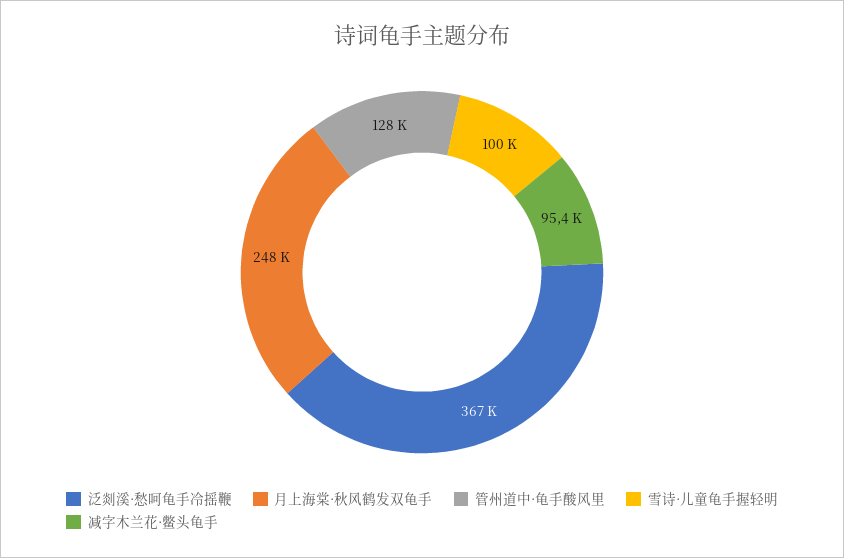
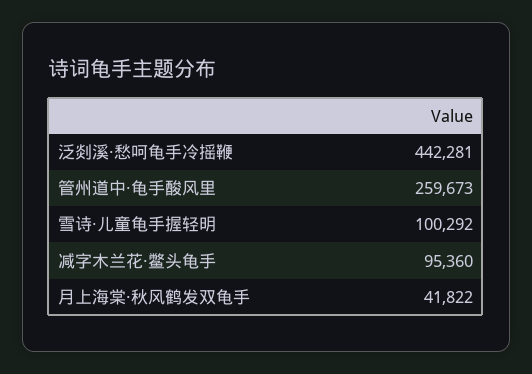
泛剡溪·愁呵龟手冷摇鞭: 367000 -> 442281
月上海棠·秋风鹤发双龟手: 248000 -> 41822
管州道中·龟手酸风里: 128000 -> 259673

